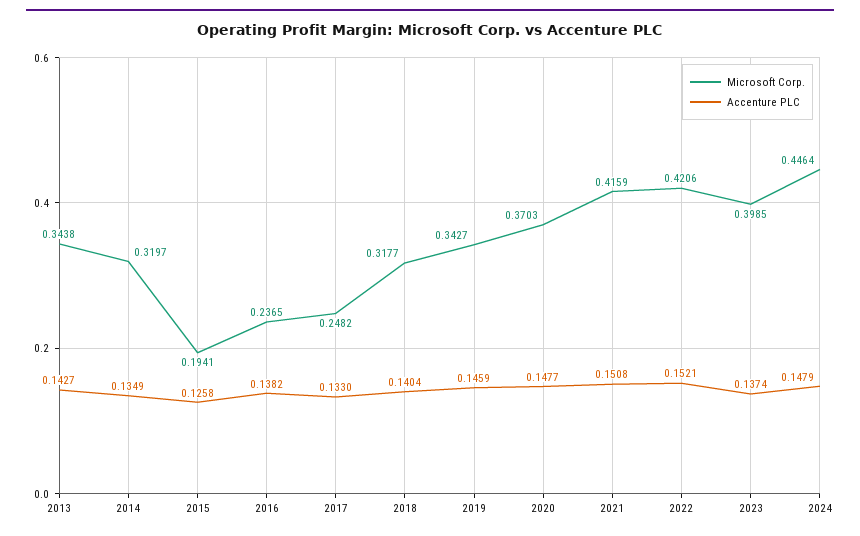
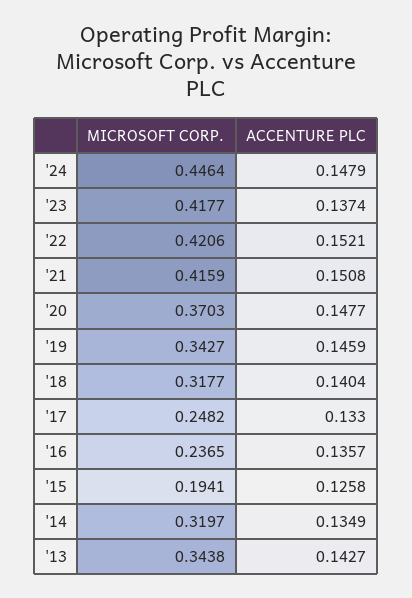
Accenture PLC, 2016: 0.1382 -> 0.1357
Microsoft Corp., 2023: 0.3985 -> 0.4177

